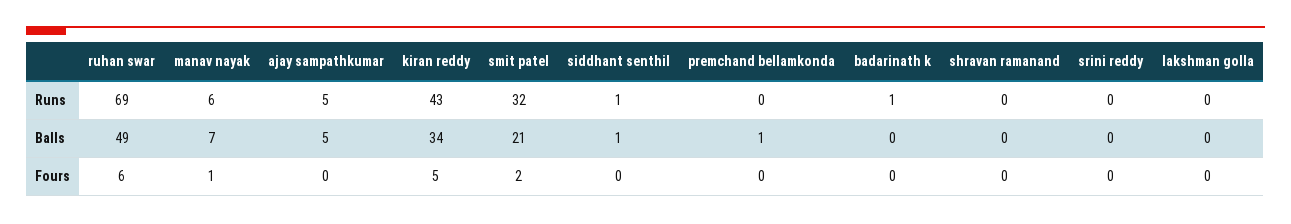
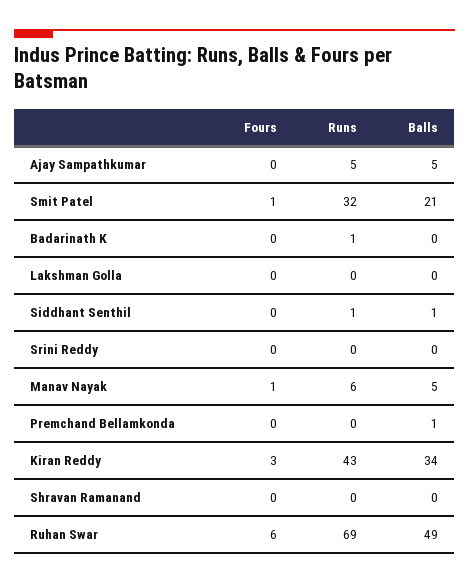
manav nayak, Balls: 7 -> 5
kiran reddy, Fours: 5 -> 3
smit patel, Fours: 2 -> 1

